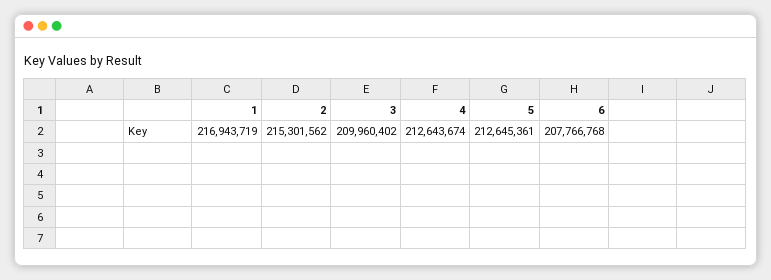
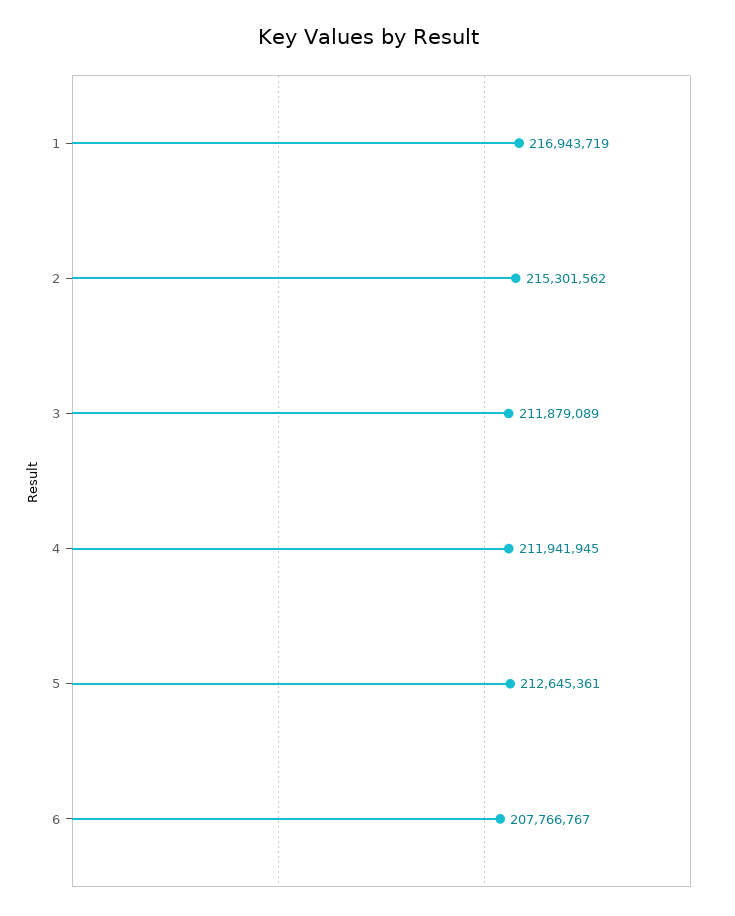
3: 209960402 -> 211879089
4: 212643674 -> 211941945
6: 207766768 -> 207766767

